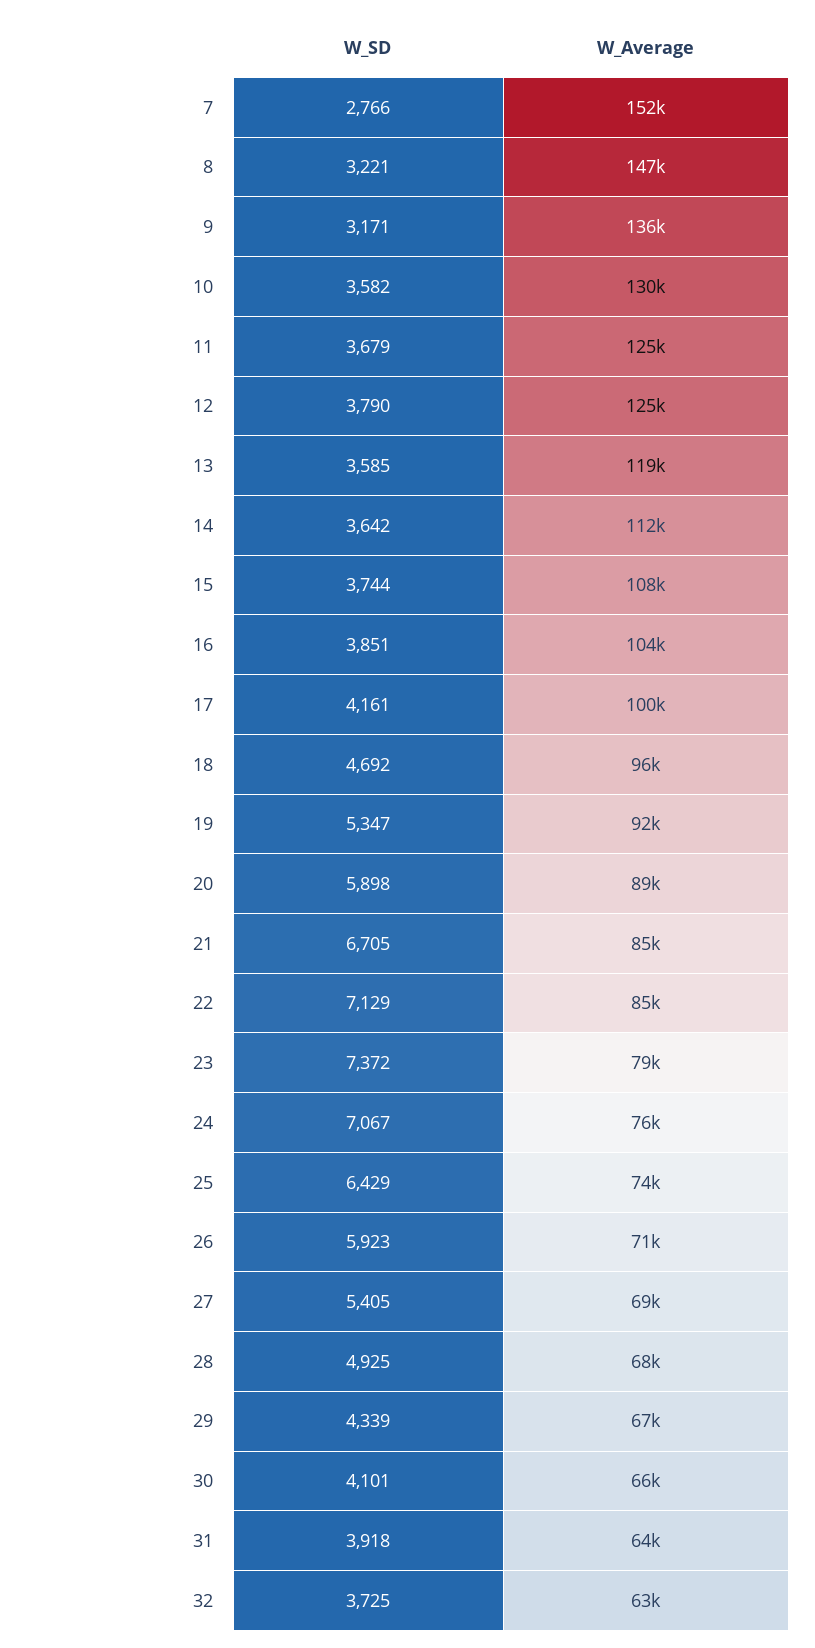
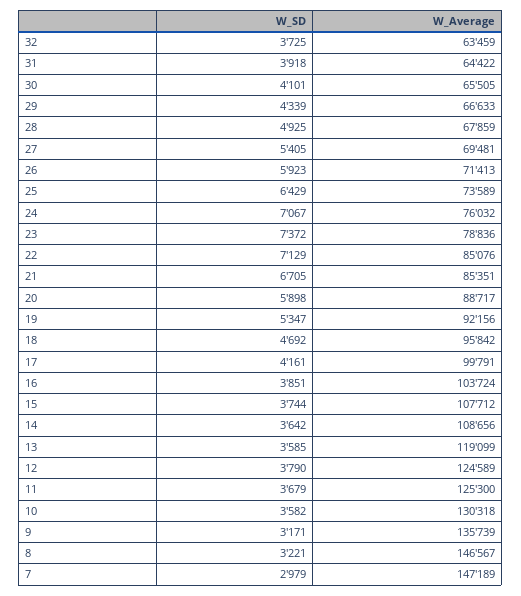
W_SD, 7: 2766 -> 2979
W_Average, 7: 152000 -> 147189
W_Average, 14: 112000 -> 108656

